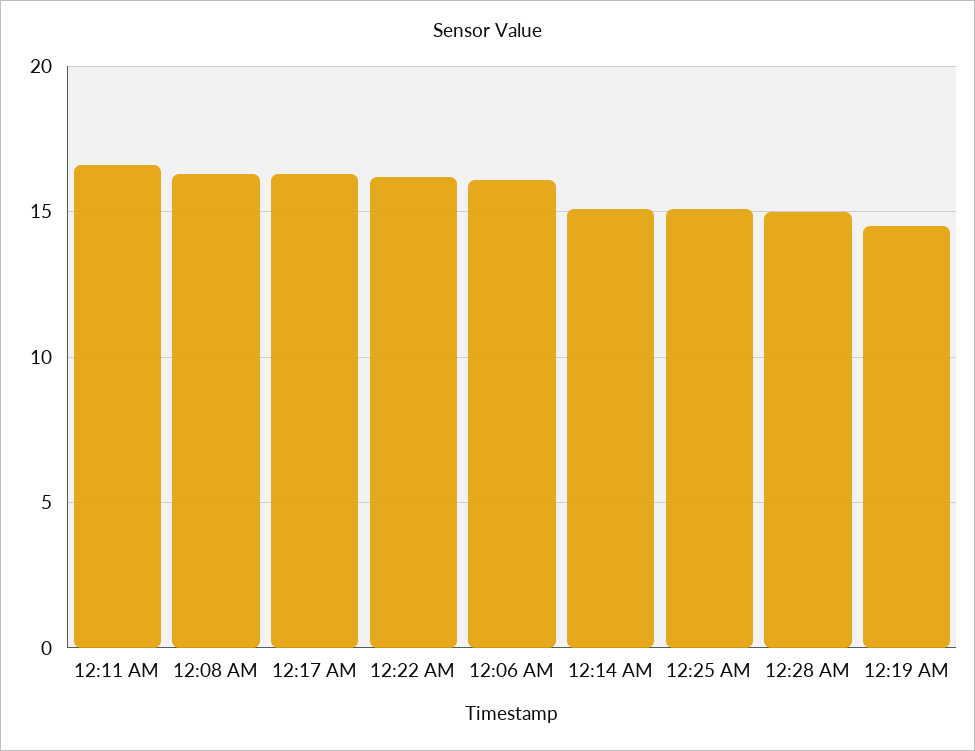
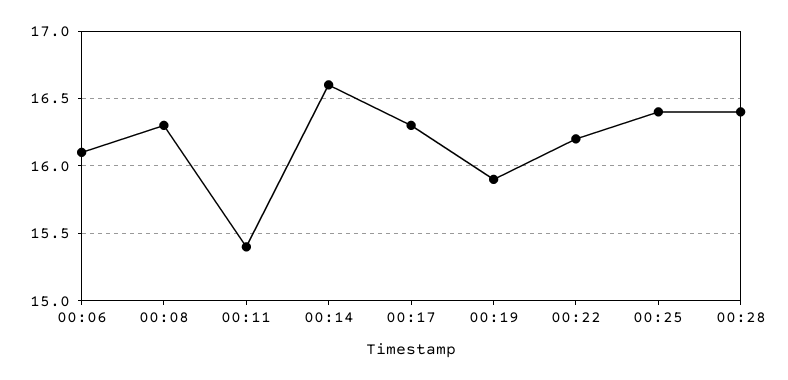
12:11 AM: 16.5 -> 15.4
12:14 AM: 15 -> 16.6
12:25 AM: 15 -> 16.4
12:28 AM: 15 -> 16.4
12:19 AM: 14.5 -> 15.9

